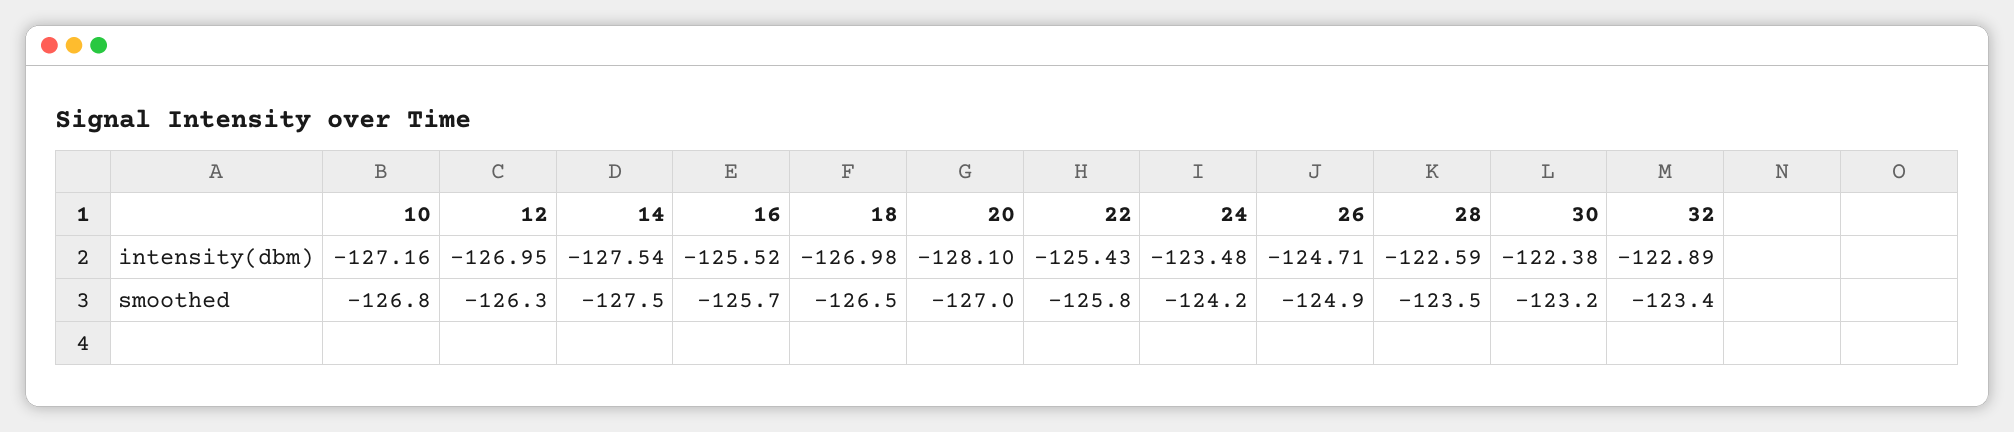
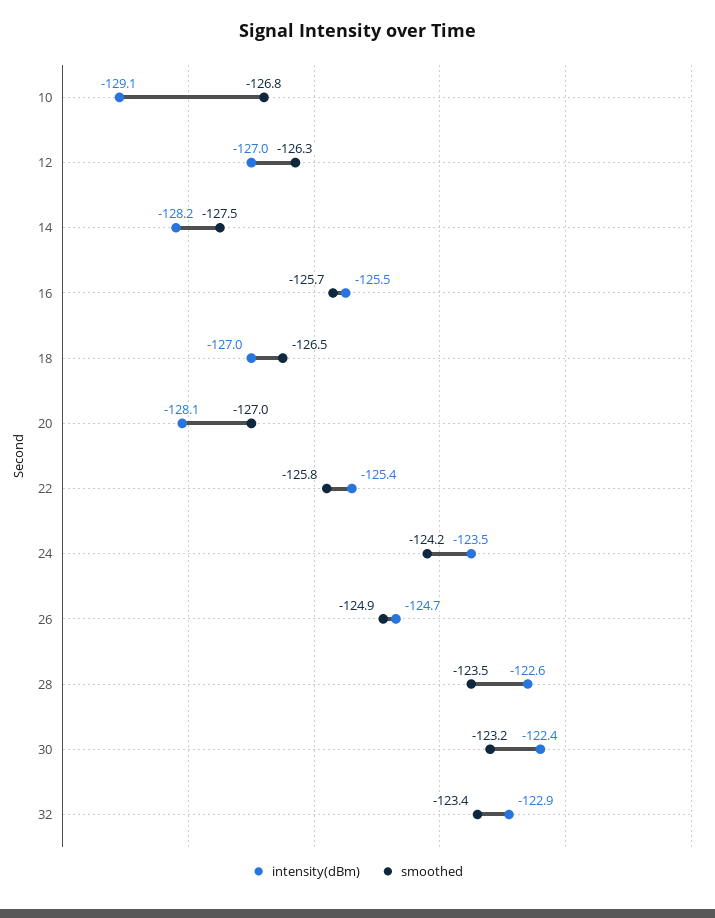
intensity(dbm), 10: -127.16 -> -129.1
intensity(dbm), 14: -127.54 -> -128.2

